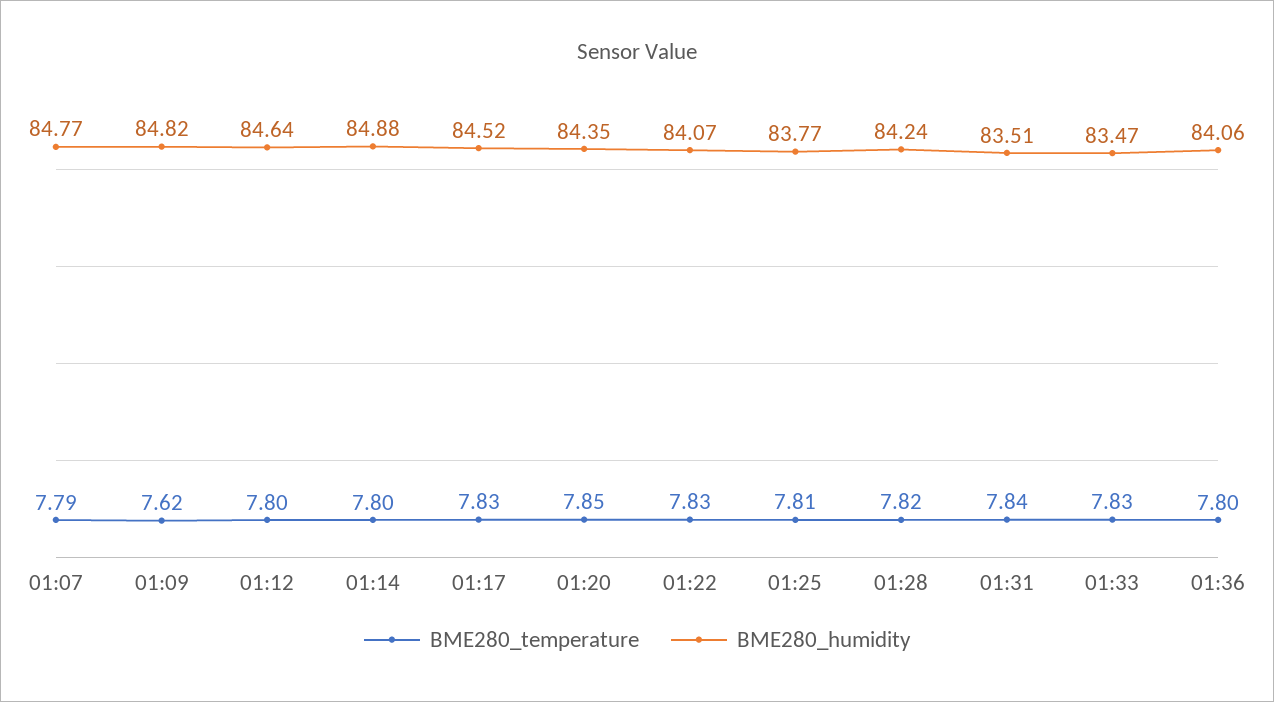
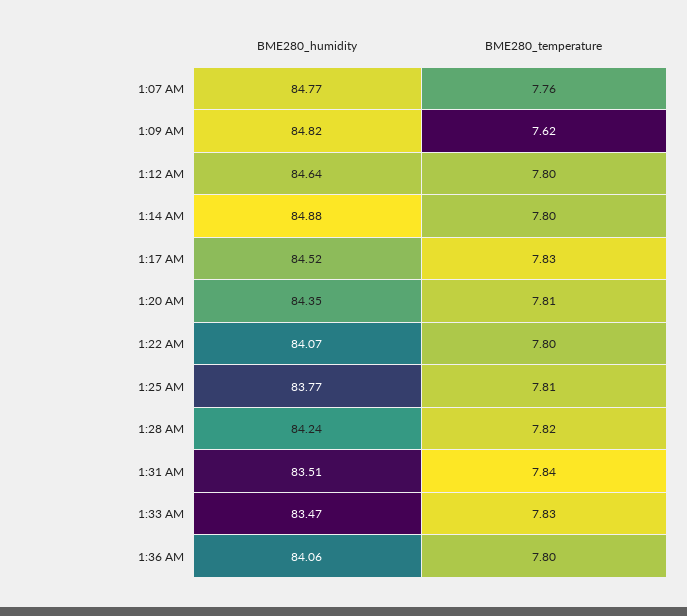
BME280_temperature, 01:07: 7.79 -> 7.76
BME280_temperature, 01:20: 7.85 -> 7.81
BME280_temperature, 01:22: 7.83 -> 7.8

